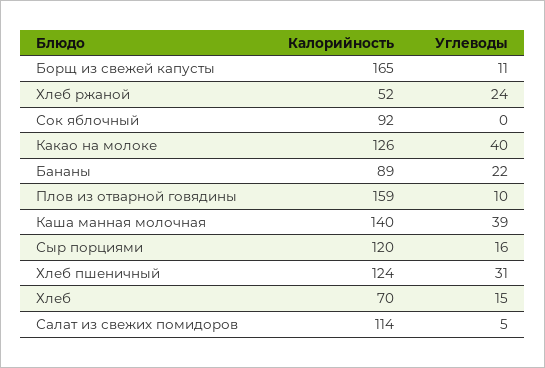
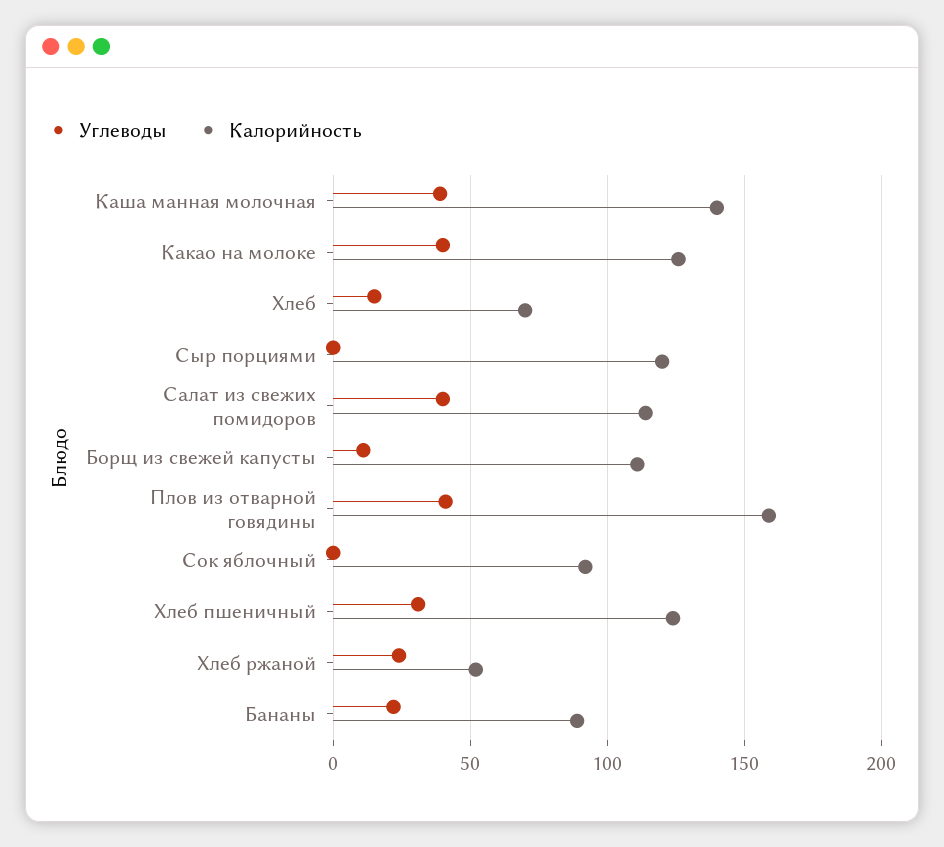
Калорийность, Борщ из свежей капусты: 165 -> 110
Углеводы, Плов из отварной говядины: 10 -> 40
Углеводы, Сыр порциями: 16 -> 0
Углеводы, Салат из свежих помидоров: 5 -> 40

